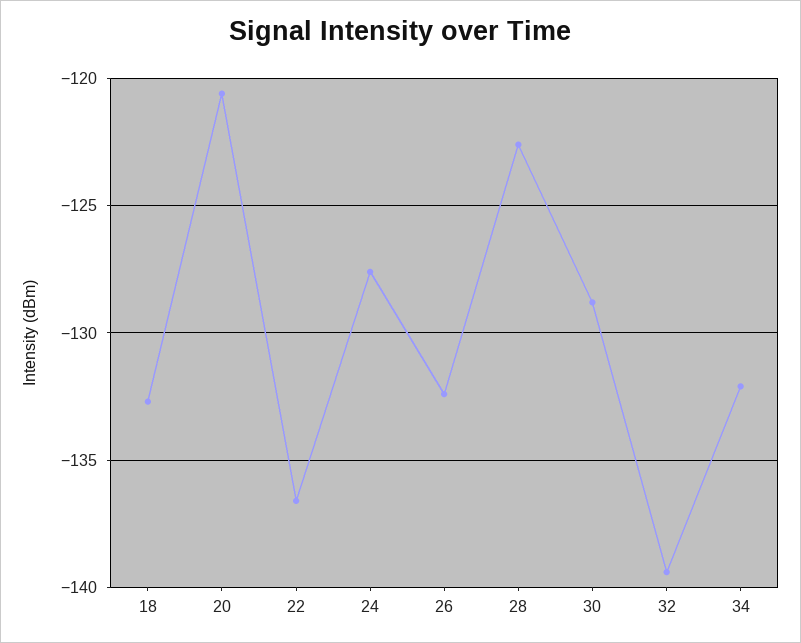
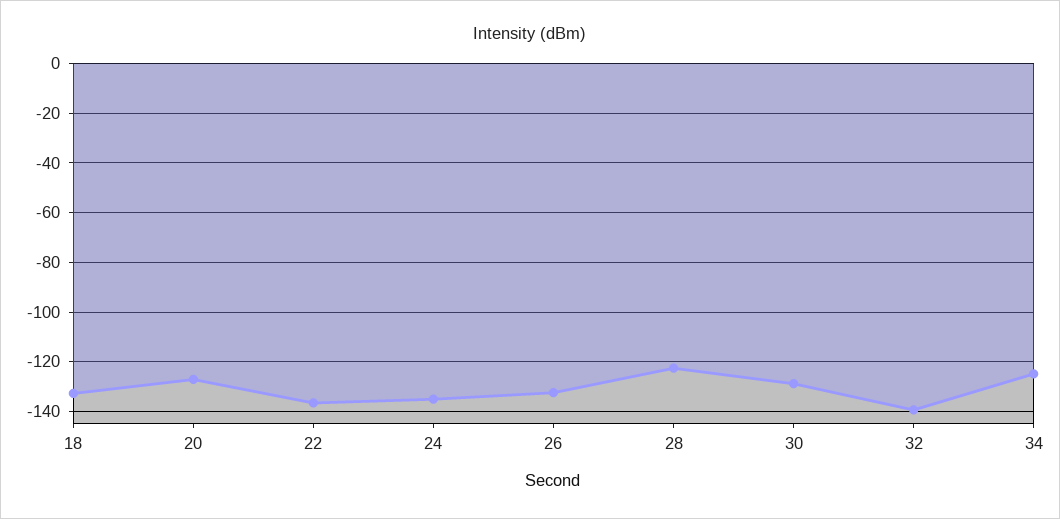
20: -120.5 -> -127.5
24: -127.5 -> -135
34: -132 -> -125

